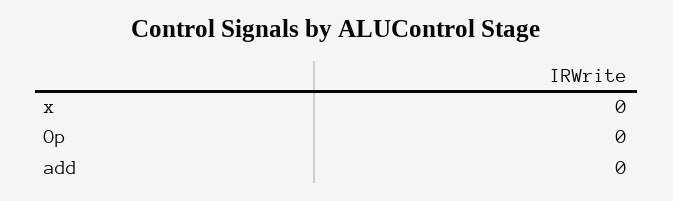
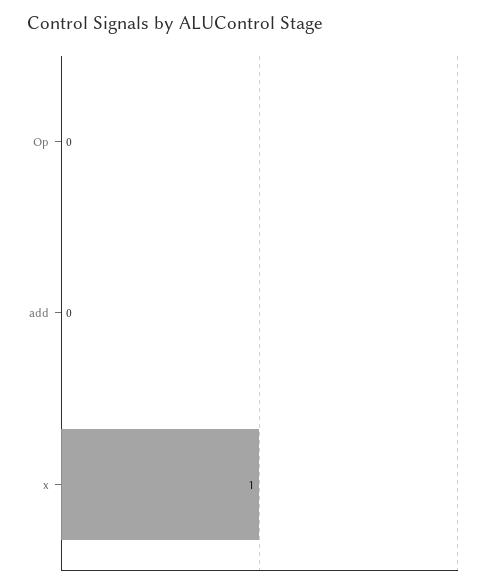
x: 0 -> 1

